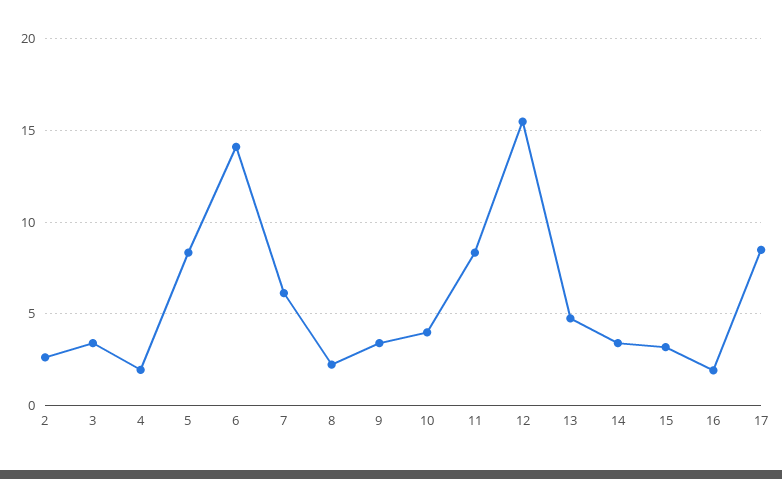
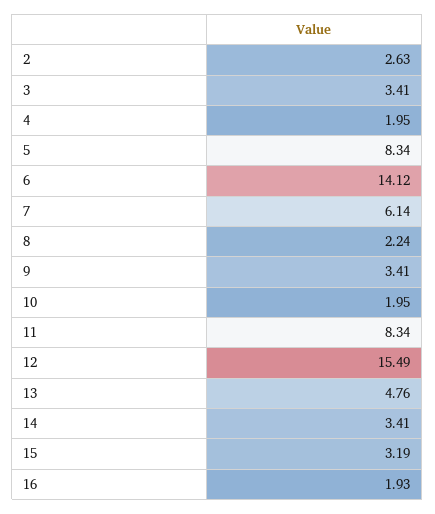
10: 4 -> 1.95
17: 8.5 -> none

